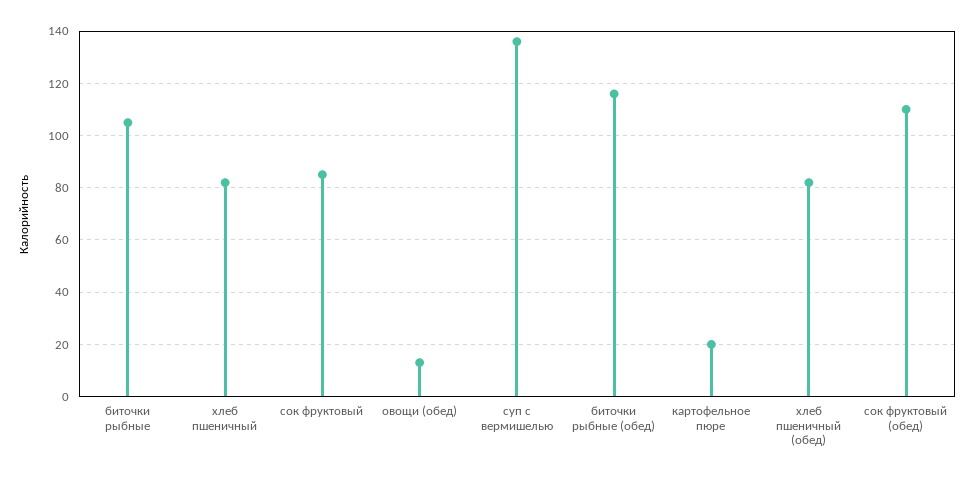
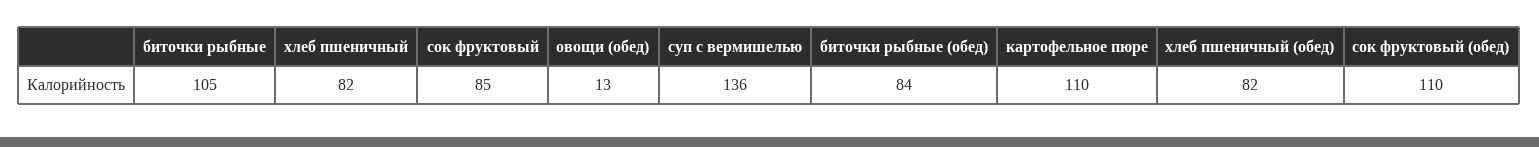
биточки рыбные (обед): 115 -> 84
картофельное пюре: 20 -> 110

